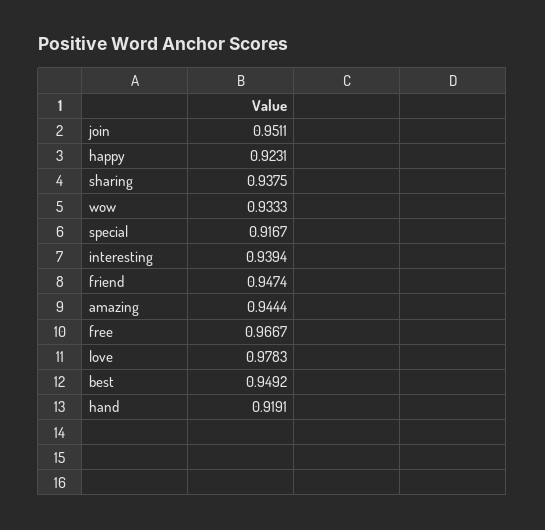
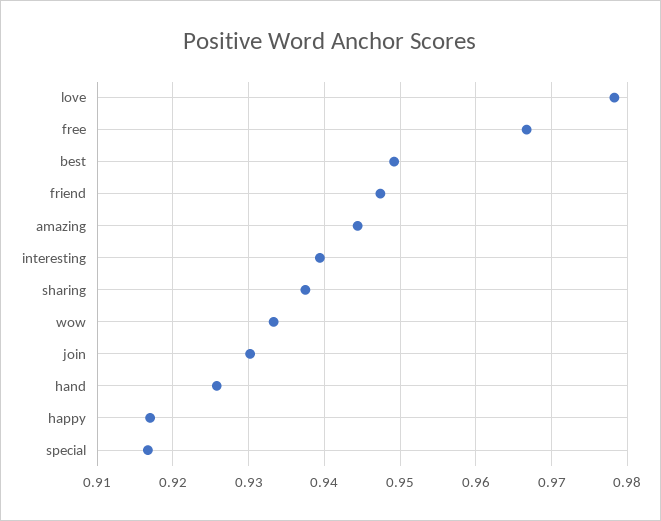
join: 0.9511 -> 0.93
happy: 0.9231 -> 0.917
hand: 0.9191 -> 0.926

